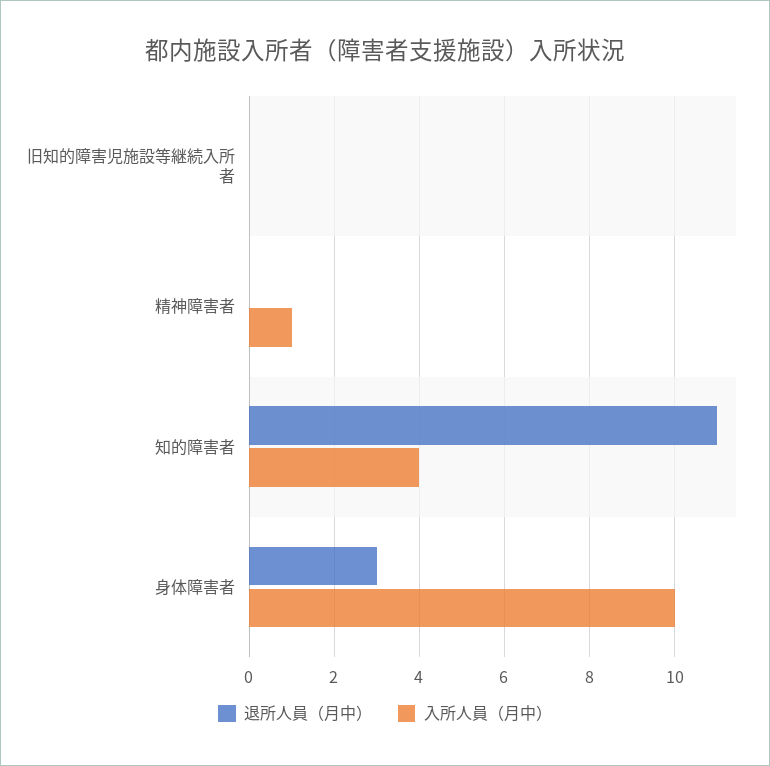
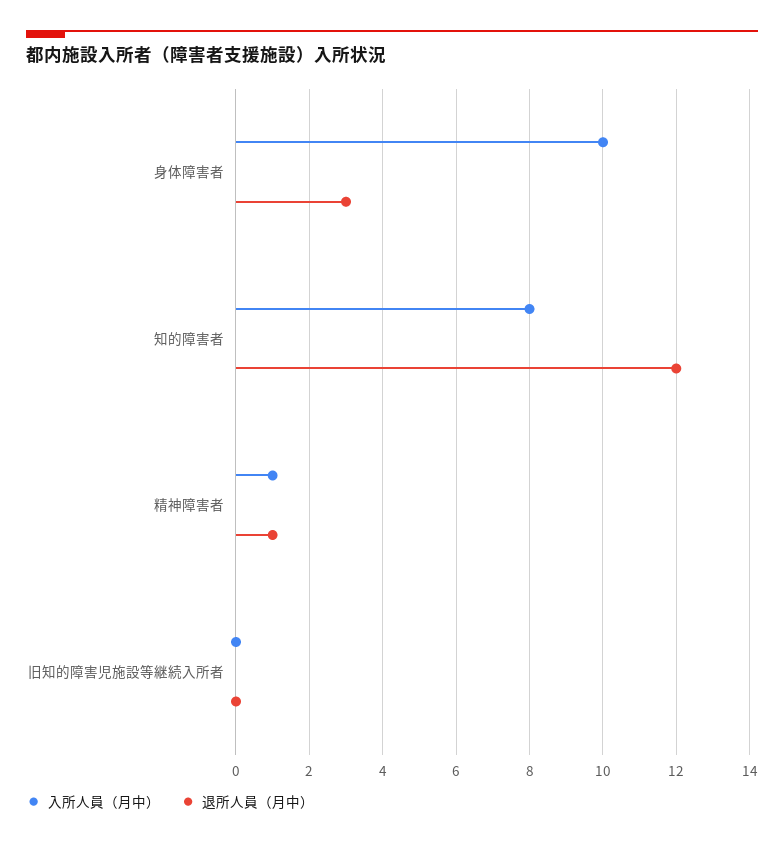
退所人員（月中）, 精神障害者: 0 -> 1
退所人員（月中）, 知的障害者: 11 -> 12
入所人員（月中）, 知的障害者: 4 -> 8

